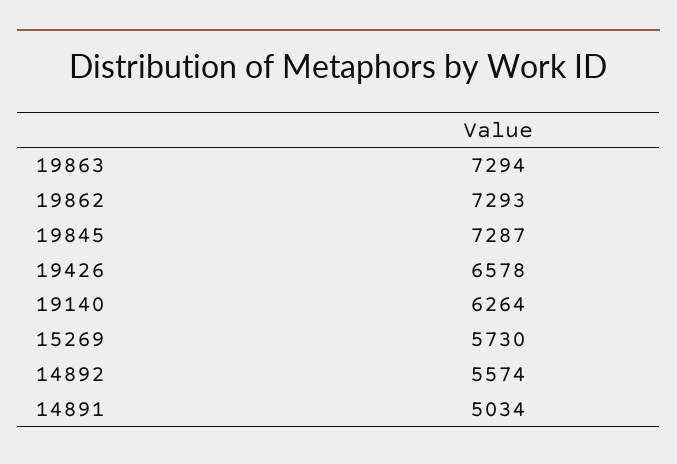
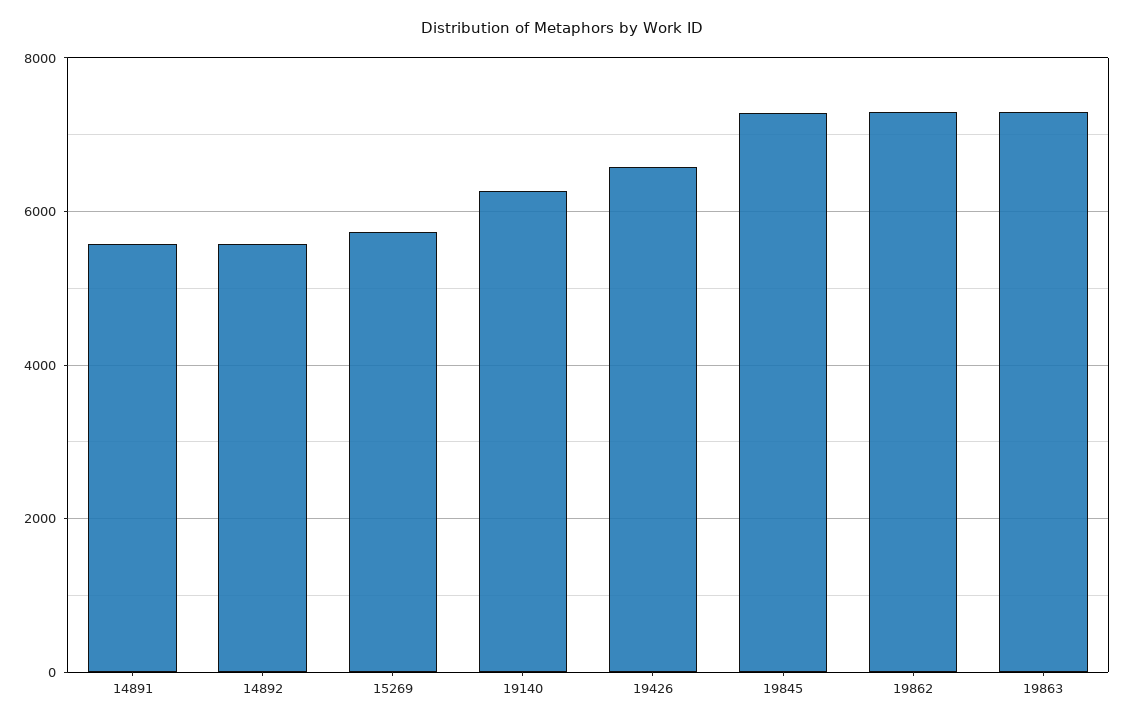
14891: 5034 -> 5600

